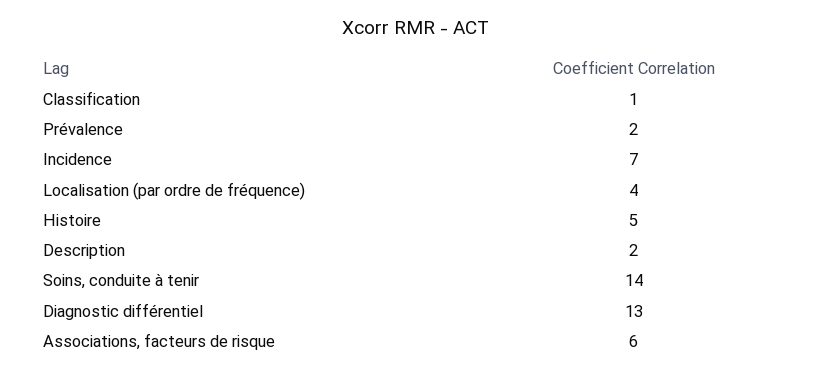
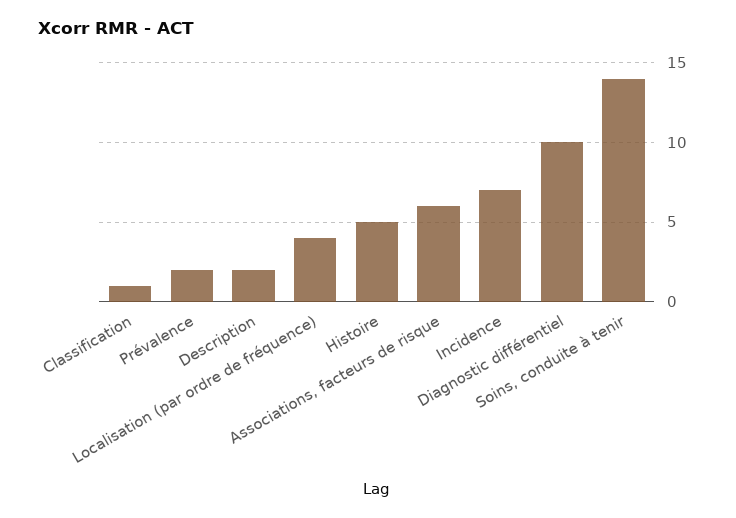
Diagnostic différentiel: 13 -> 10

